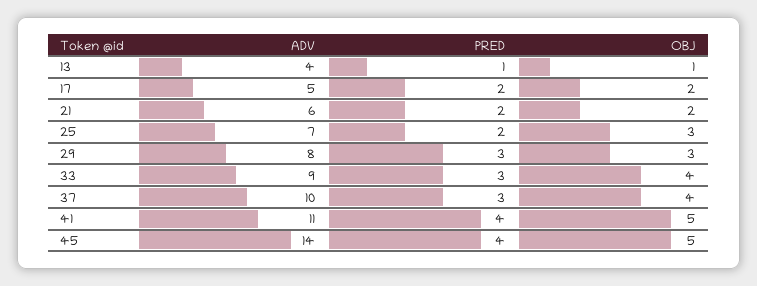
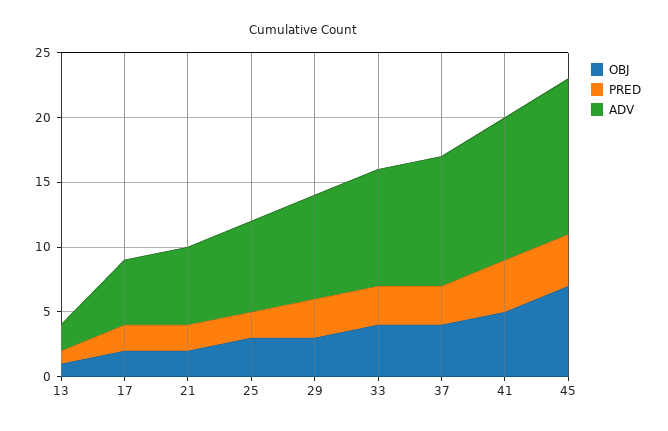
ADV, 13: 4 -> 2
ADV, 45: 14 -> 12
OBJ, 45: 5 -> 7

